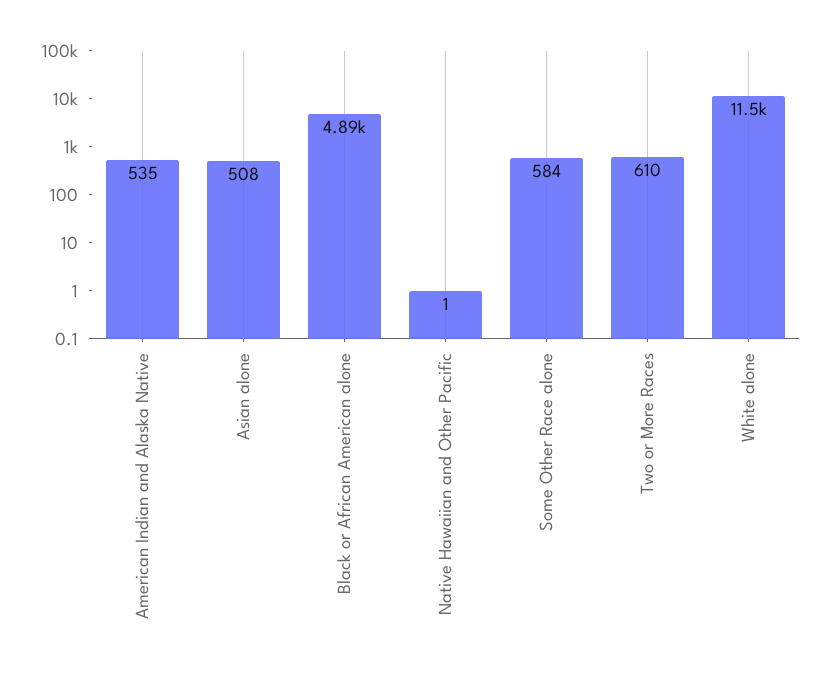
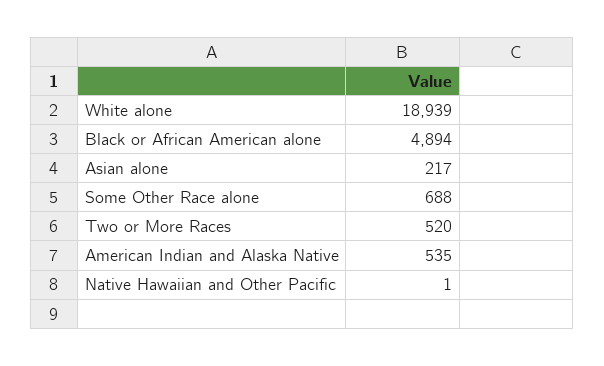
Asian alone: 508 -> 217
Some Other Race alone: 584 -> 688
Two or More Races: 610 -> 520
White alone: 11500 -> 18939

